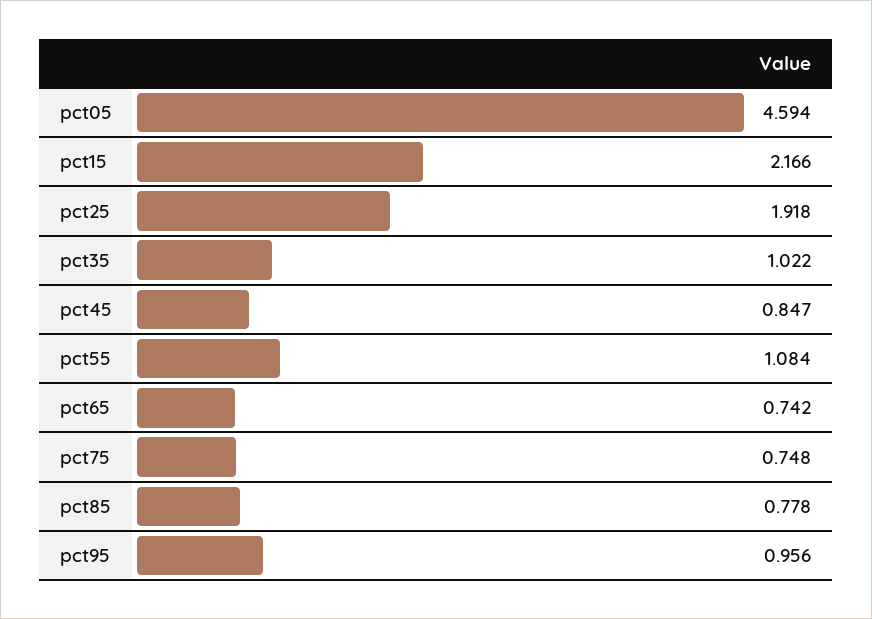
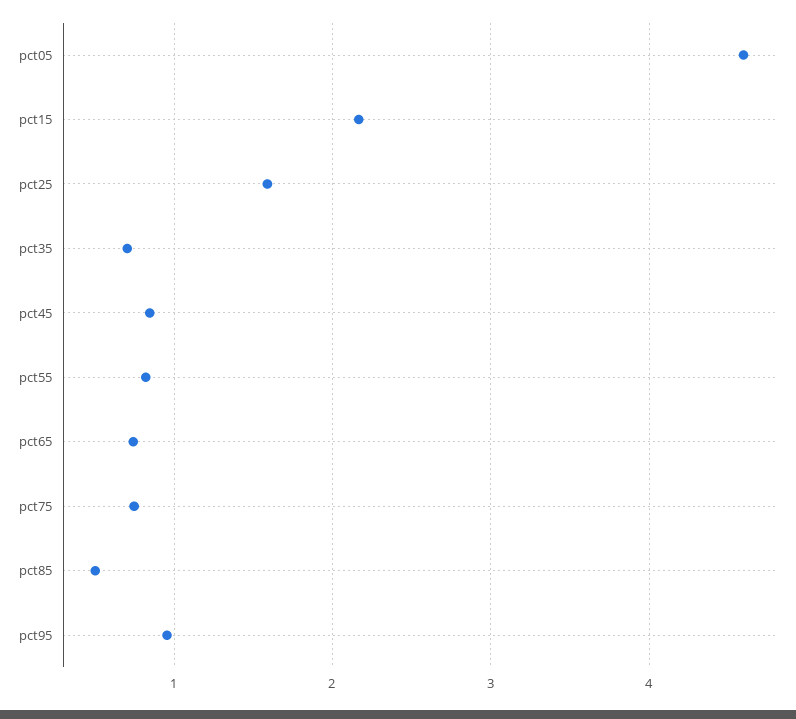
pct25: 1.918 -> 1.6
pct35: 1.022 -> 0.7
pct55: 1.084 -> 0.8
pct85: 0.778 -> 0.5

